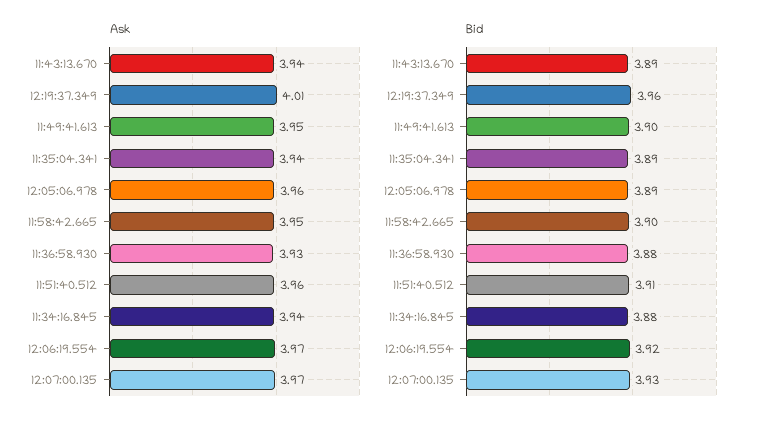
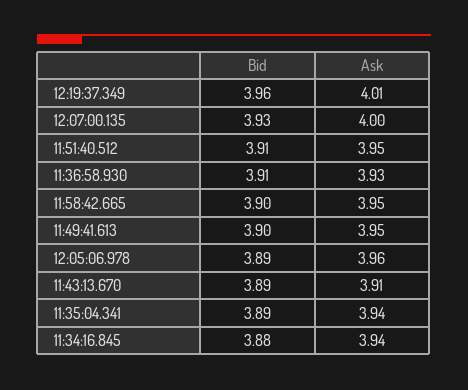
Ask, 11:43:13.670: 3.94 -> 3.91
Ask, 11:51:40.512: 3.96 -> 3.95
Ask, 12:06:19.554: 3.97 -> none
Ask, 12:07:00.135: 3.97 -> 4
Bid, 11:36:58.930: 3.88 -> 3.91
Bid, 12:06:19.554: 3.92 -> none

